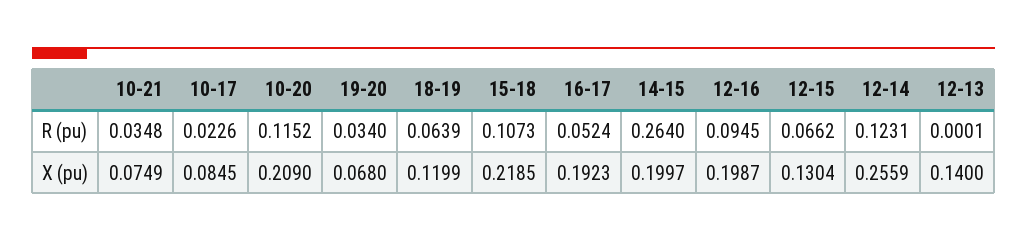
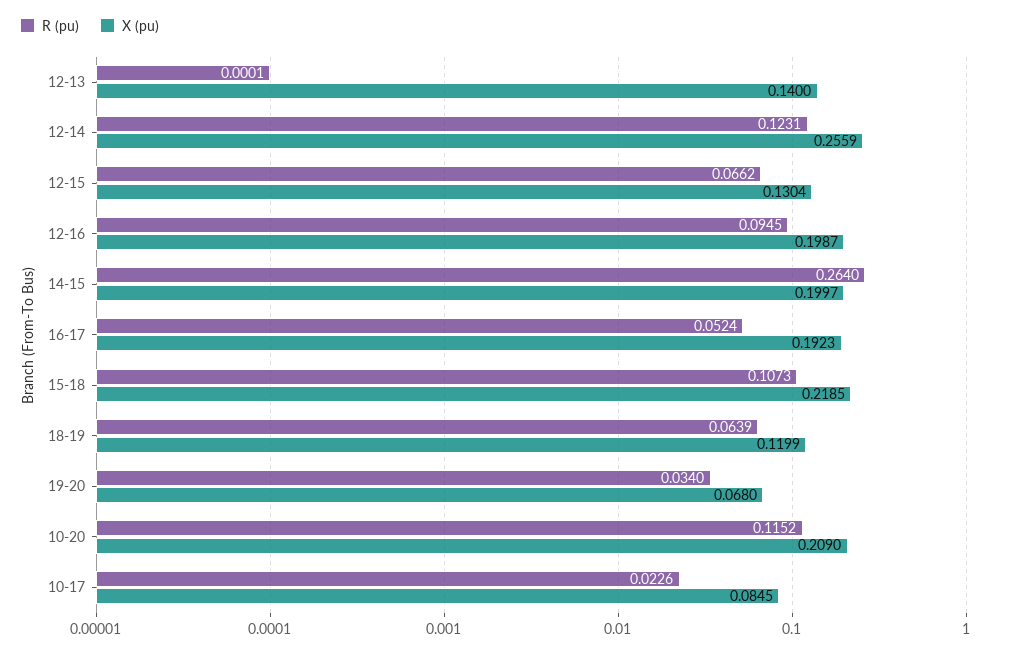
R (pu), 10-21: 0.0348 -> none
X (pu), 10-21: 0.0749 -> none

